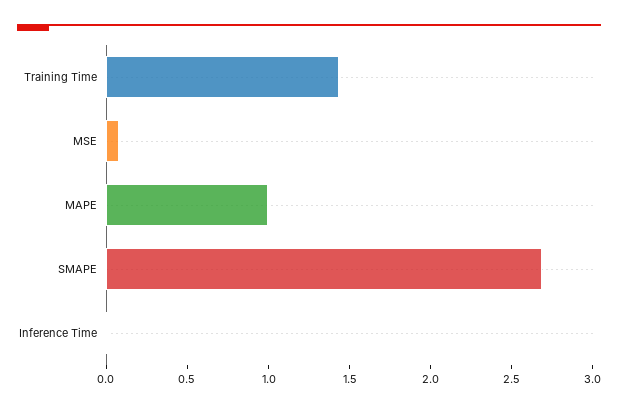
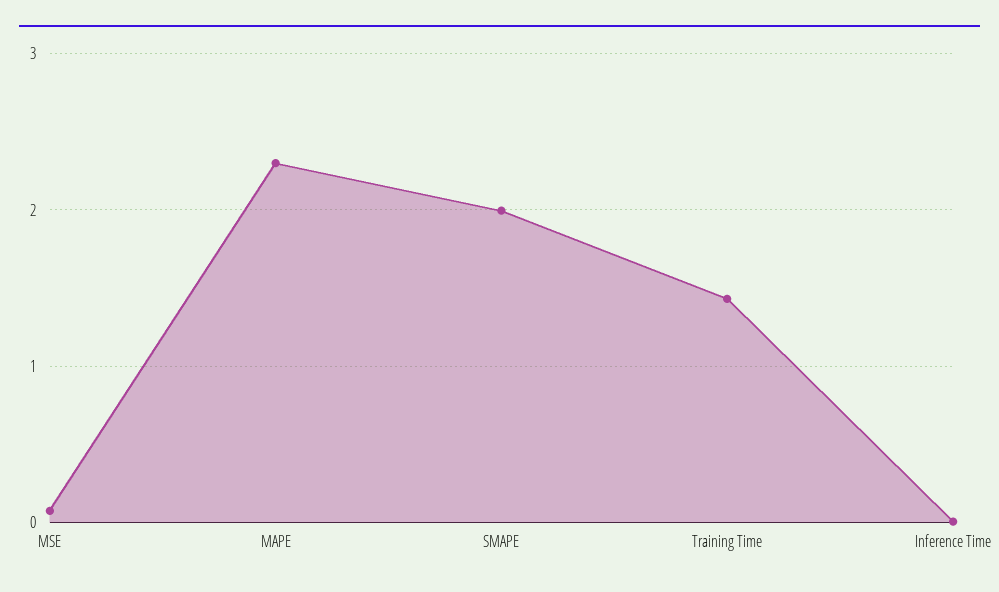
MAPE: 1 -> 2.3
SMAPE: 2.7 -> 2

